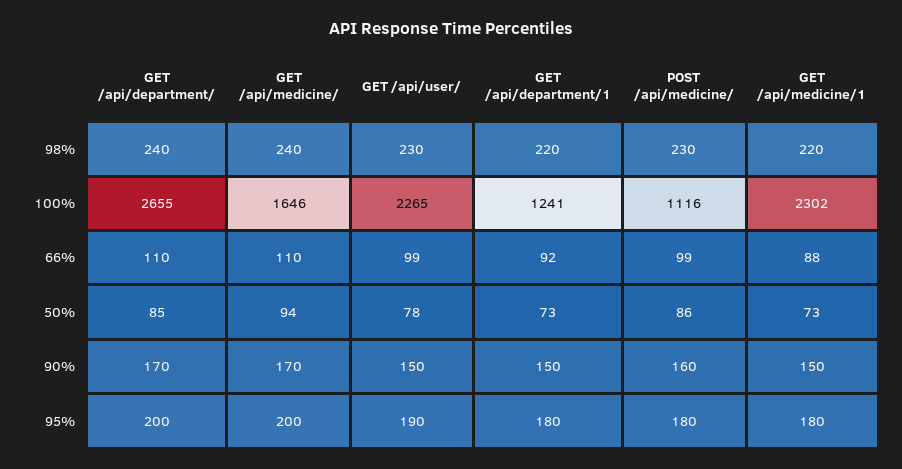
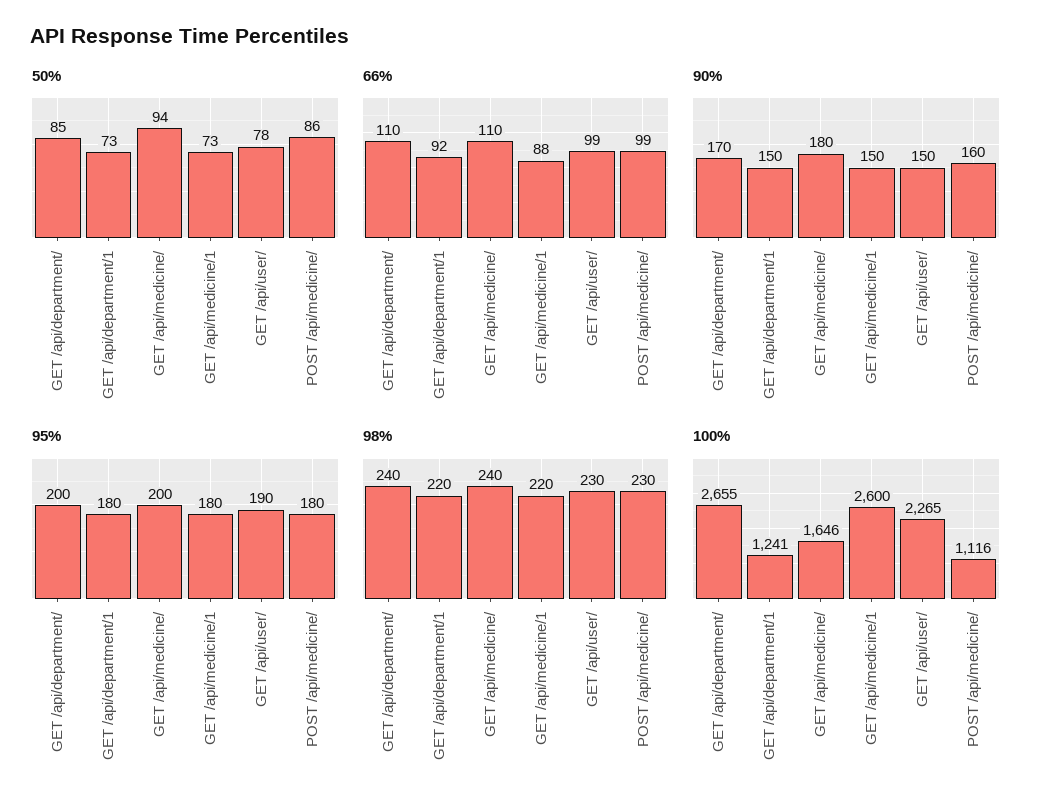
100%, GET /api/medicine/1: 2302 -> 2600
90%, GET /api/medicine/: 170 -> 180

